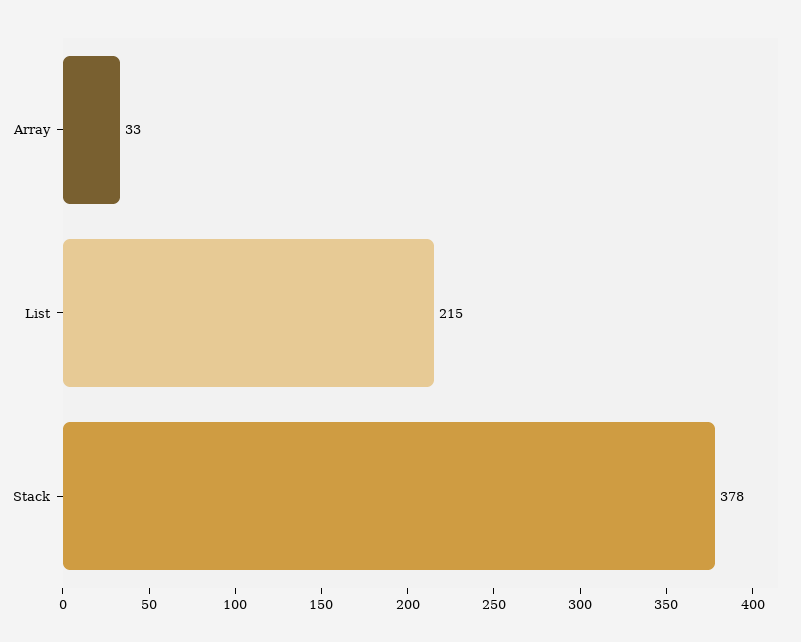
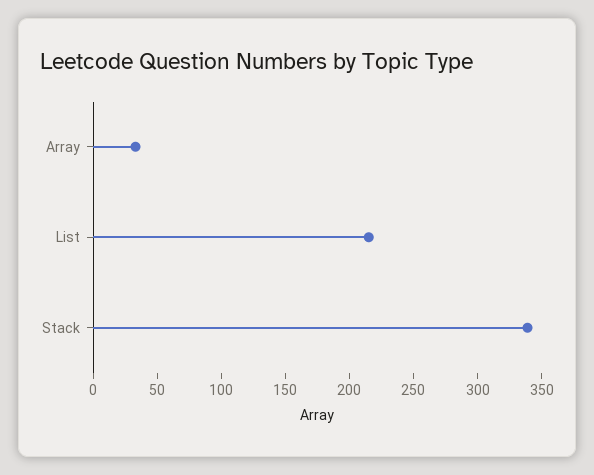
Stack: 378 -> 340

